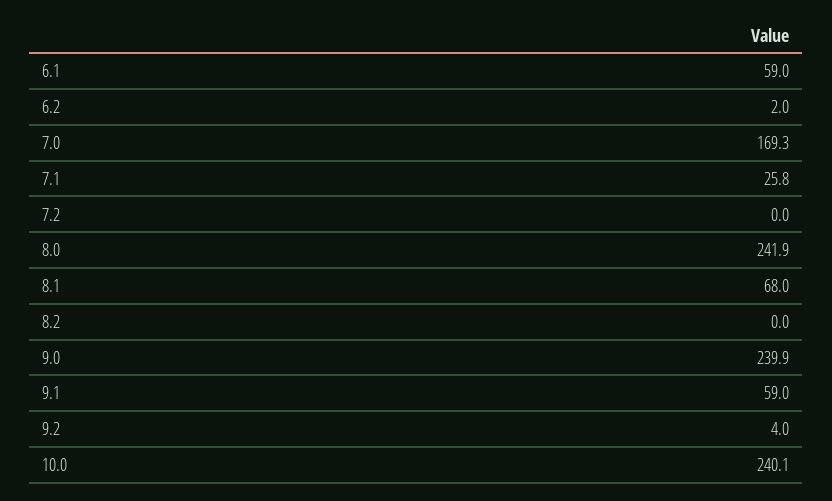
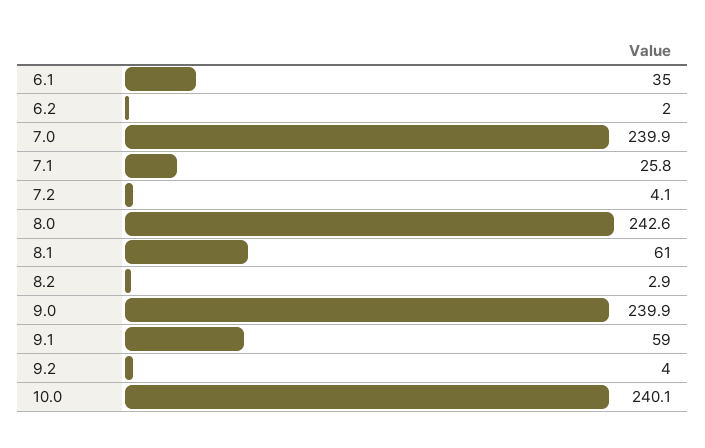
6.1: 59 -> 35
7.0: 169.3 -> 239.9
7.2: 0 -> 4.1
8.0: 241.9 -> 242.6
8.1: 68 -> 61
8.2: 0 -> 2.9

